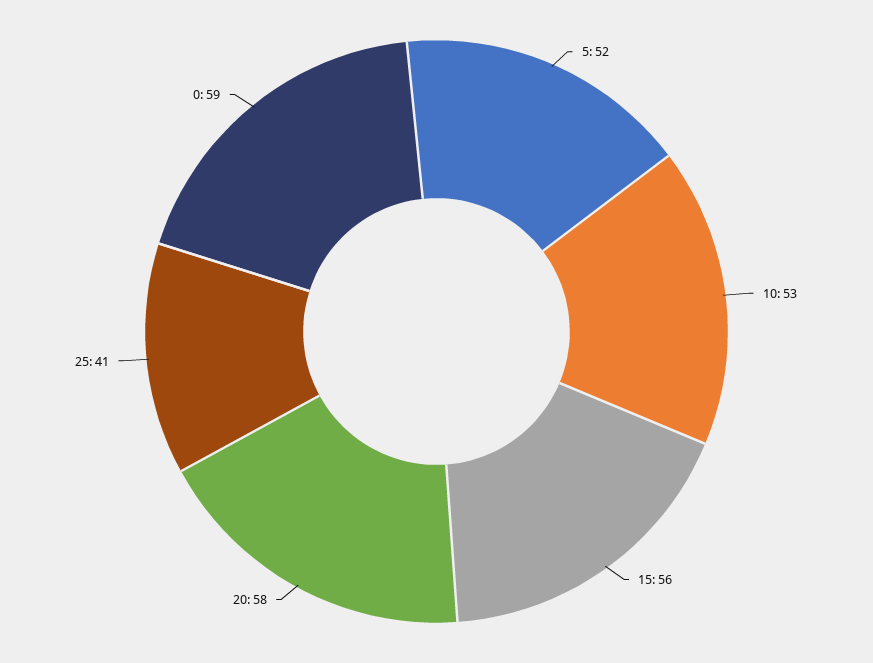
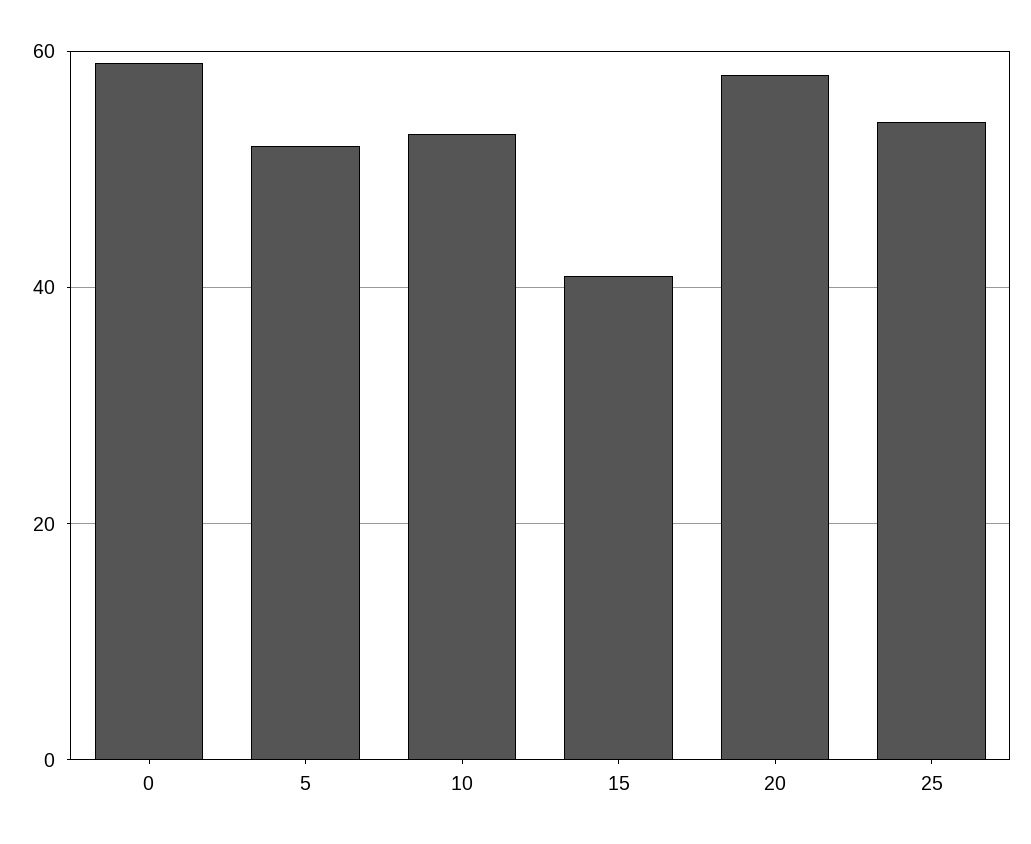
15: 56 -> 40
25: 41 -> 55

